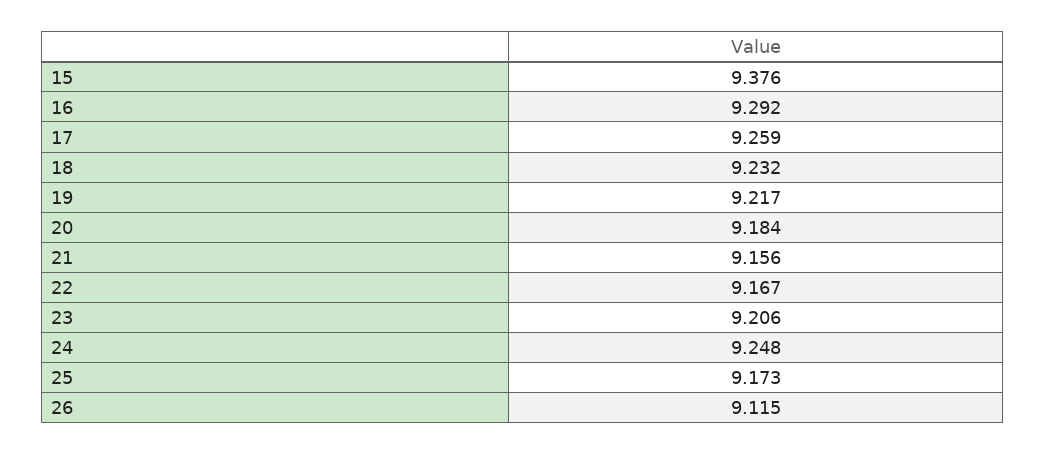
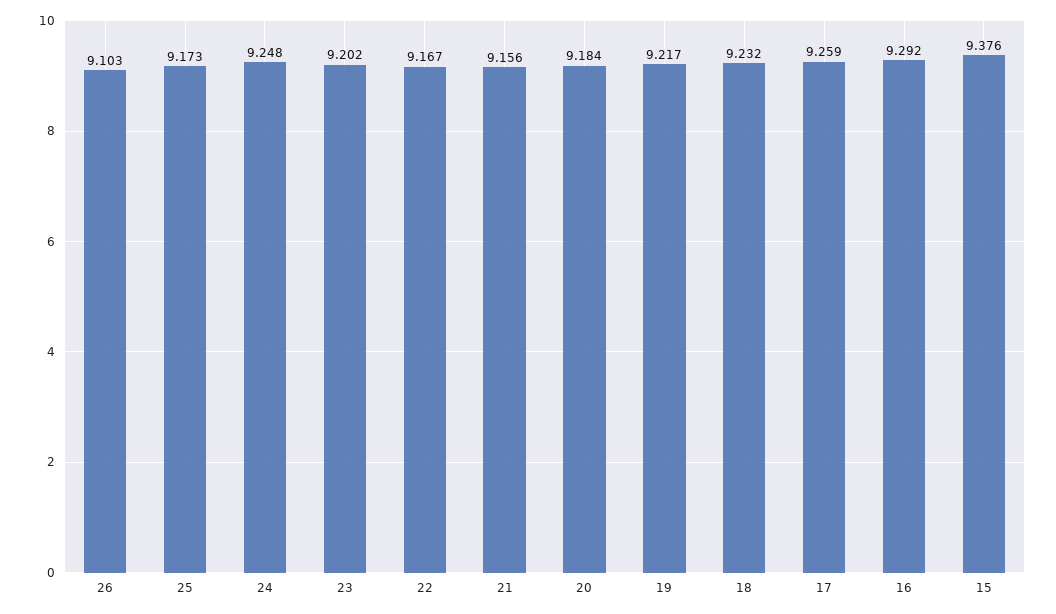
23: 9.206 -> 9.202
26: 9.115 -> 9.103

